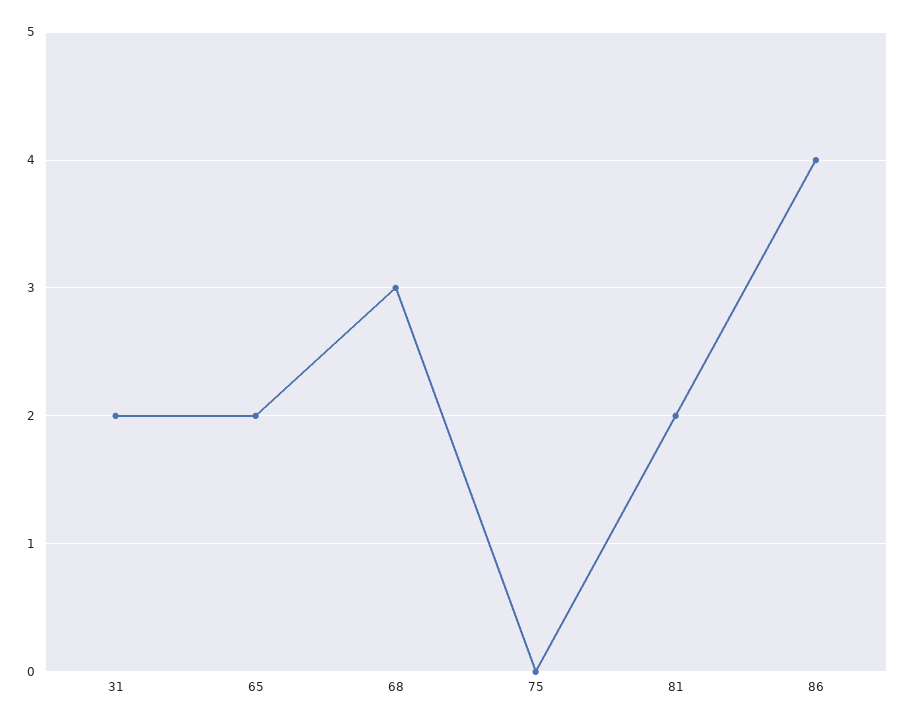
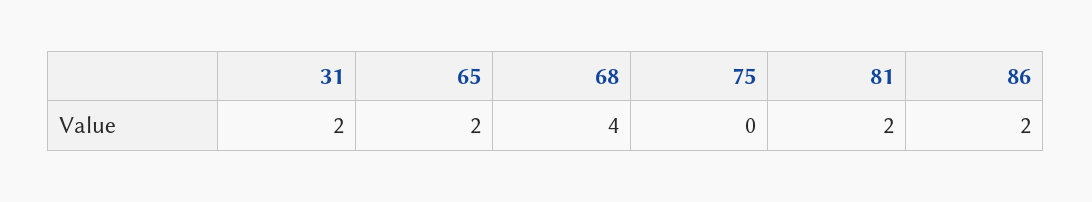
68: 3 -> 4
86: 4 -> 2

